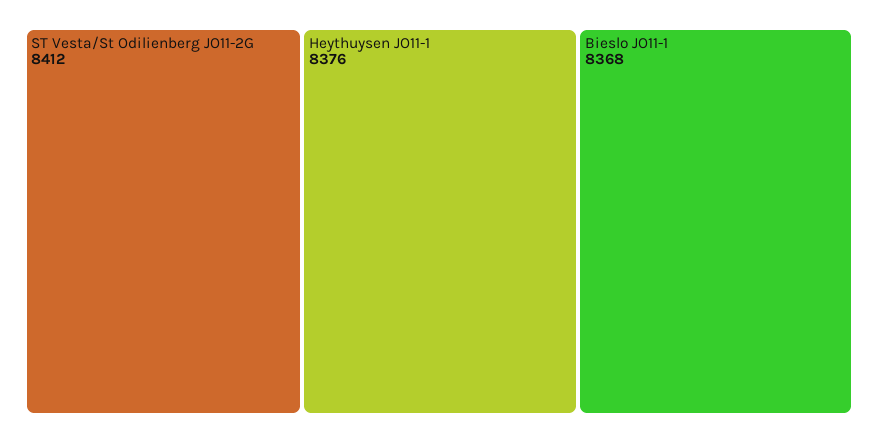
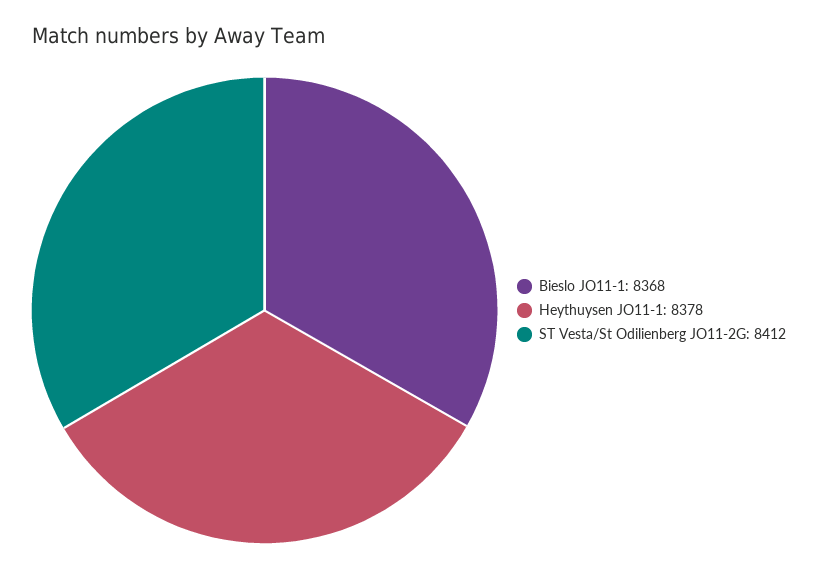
Heythuysen JO11-1: 8376 -> 8378

